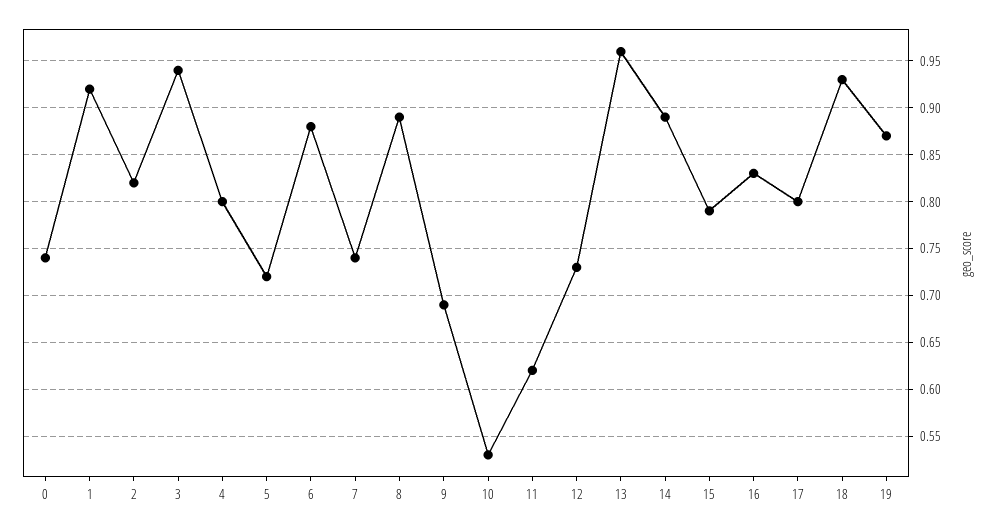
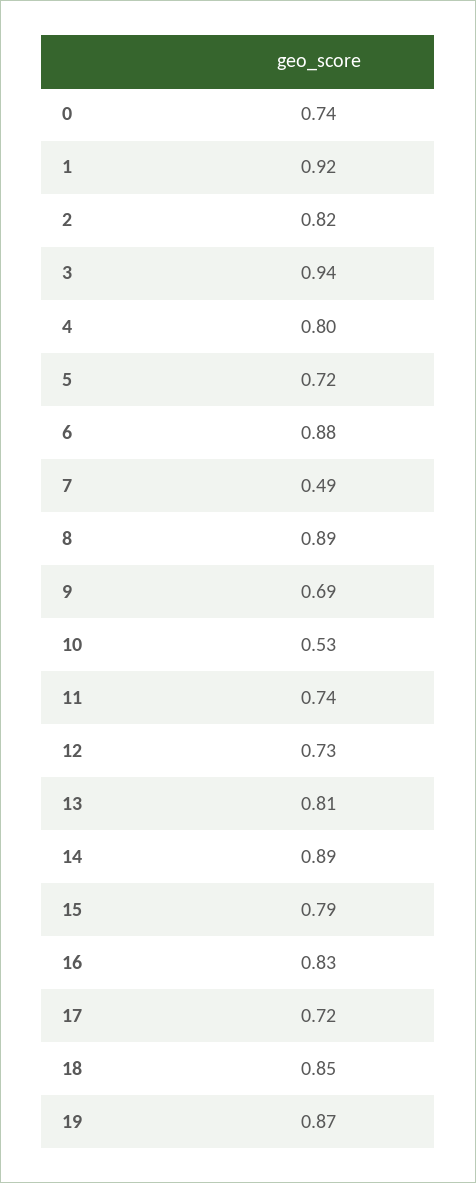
7: 0.74 -> 0.49
11: 0.62 -> 0.74
13: 0.96 -> 0.81
17: 0.8 -> 0.72
18: 0.93 -> 0.85

